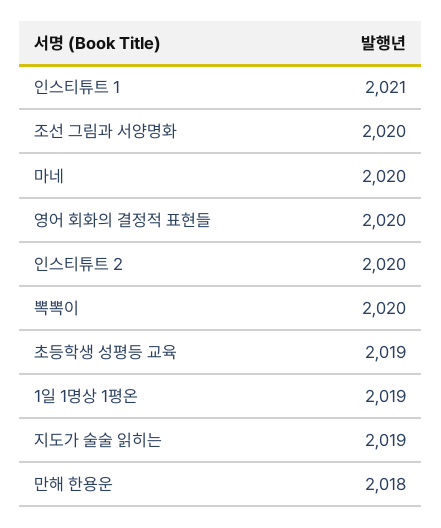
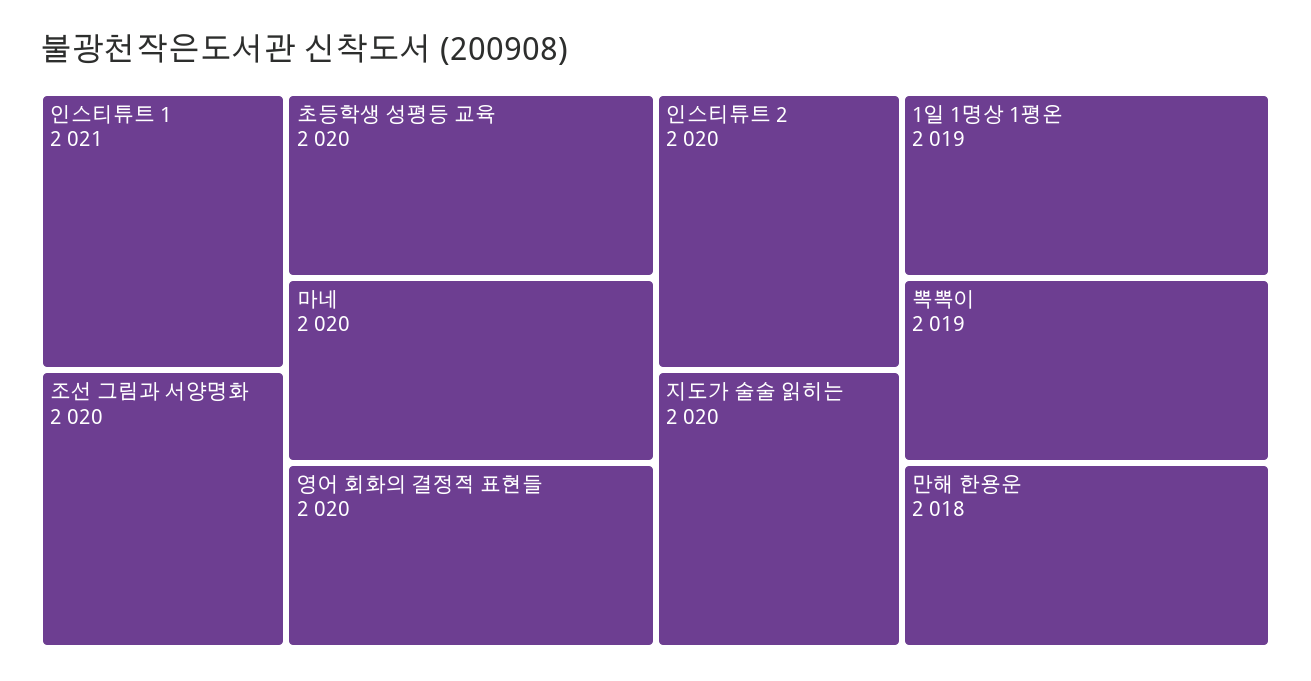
뽁뽁이: 2020 -> 2019
초등학생 성평등 교육: 2019 -> 2020
지도가 술술 읽히는: 2019 -> 2020

